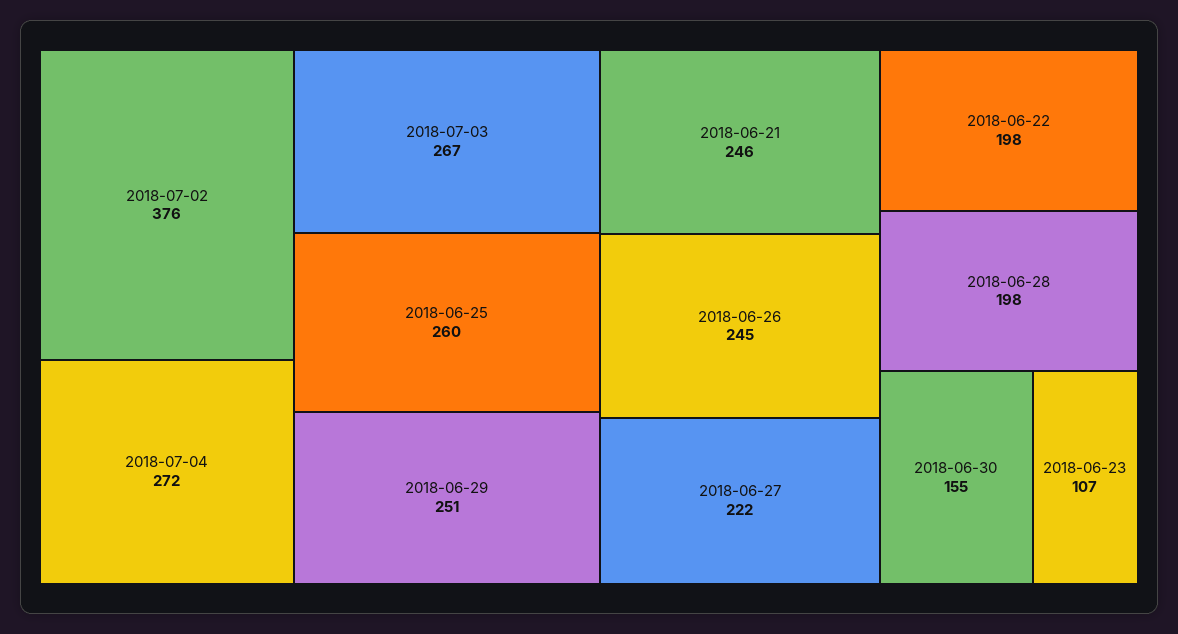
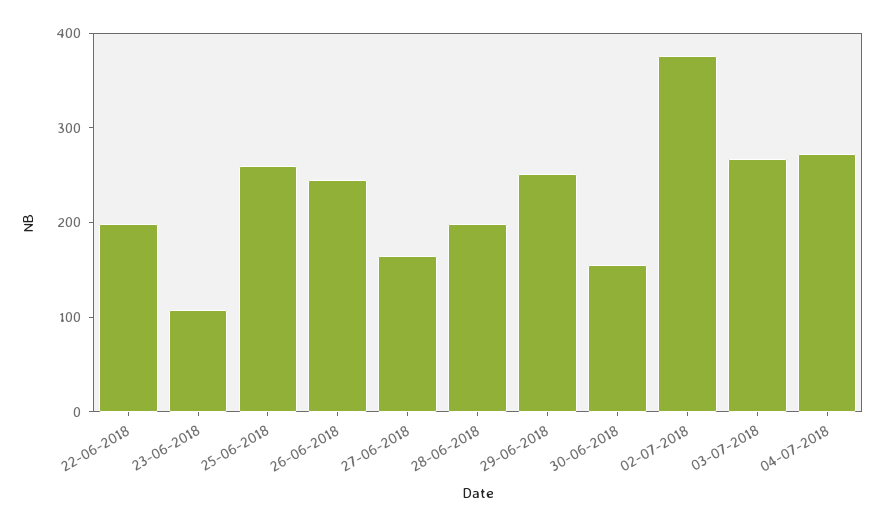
2018-06-21: 246 -> none
2018-06-27: 222 -> 160

